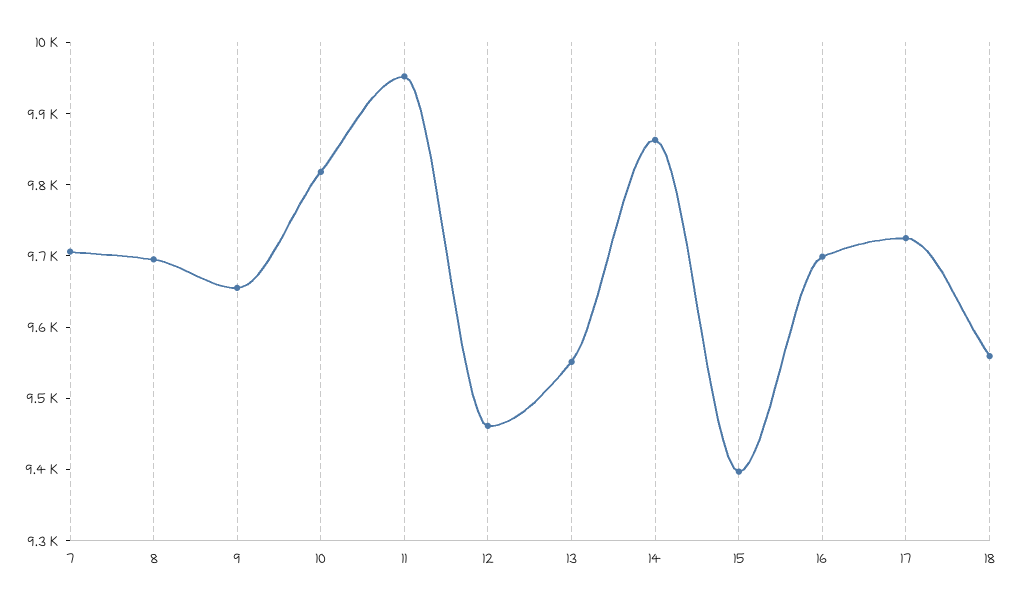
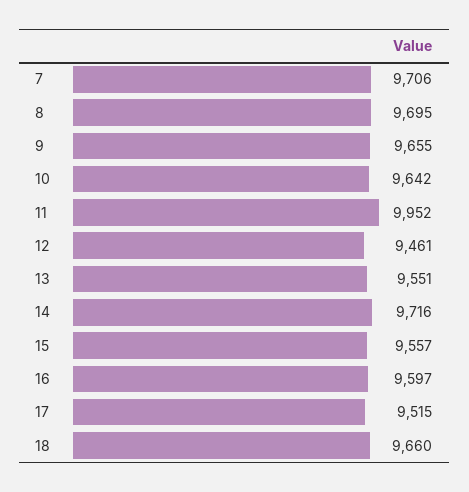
10: 9820 -> 9642
14: 9860 -> 9716
15: 9400 -> 9557
16: 9700 -> 9597
17: 9720 -> 9515
18: 9560 -> 9660

